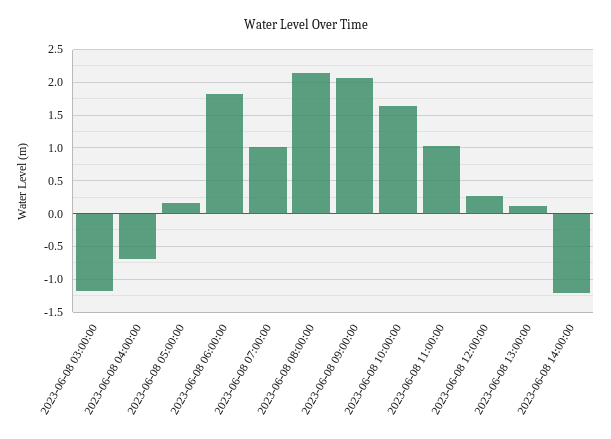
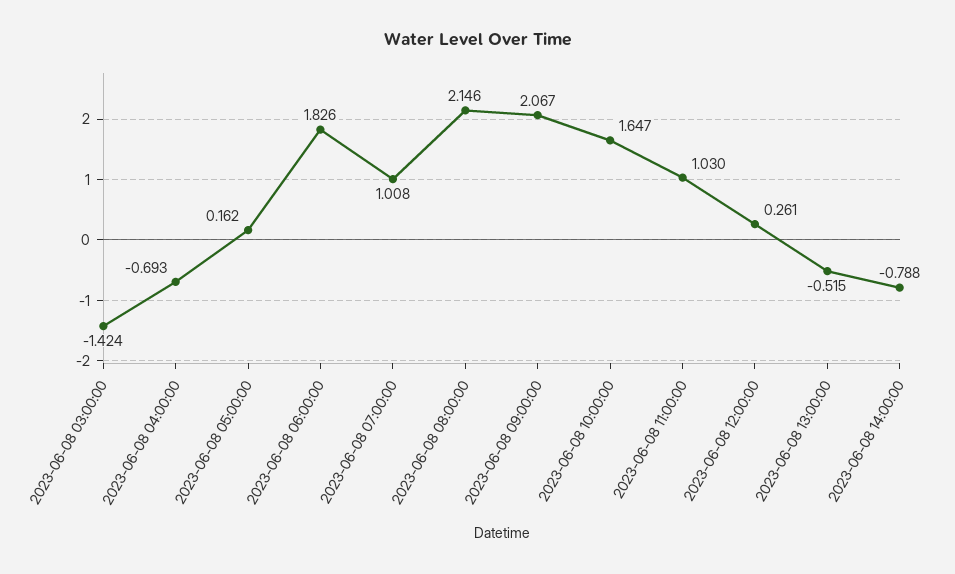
2023-06-08 03:00:00: -1.2 -> -1.424
2023-06-08 13:00:00: 0.1 -> -0.515
2023-06-08 14:00:00: -1.2 -> -0.788

